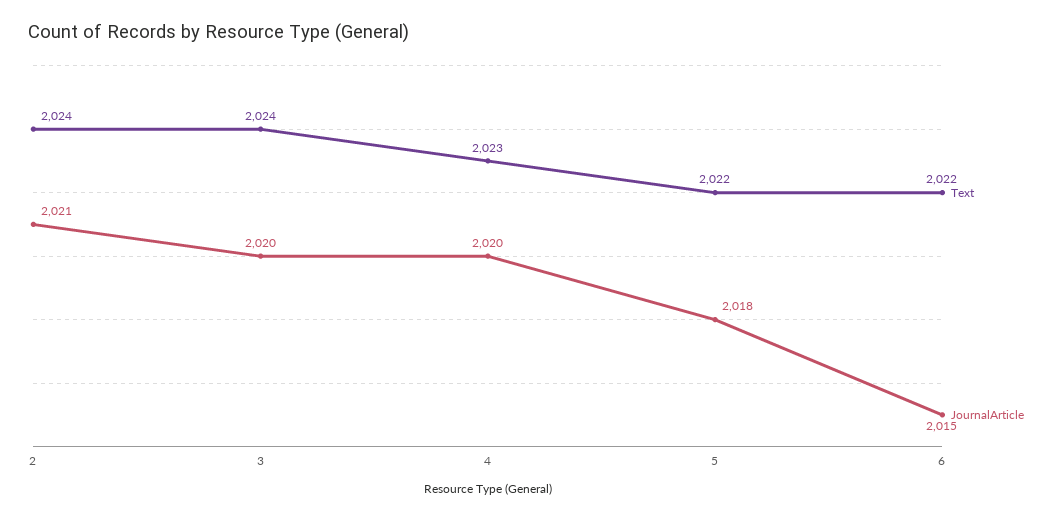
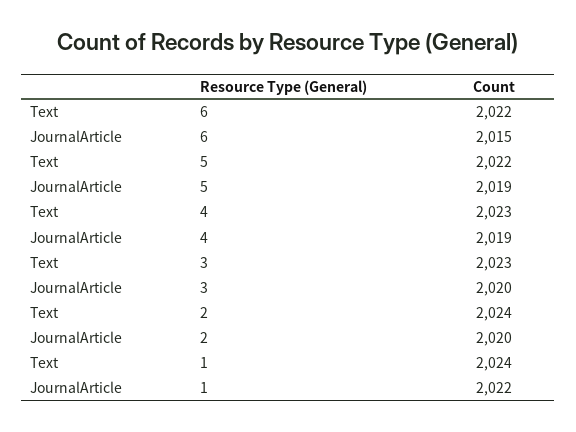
JournalArticle, 2: 2021 -> 2020
Text, 3: 2024 -> 2023
JournalArticle, 4: 2020 -> 2019
JournalArticle, 5: 2018 -> 2019
Text, 1: none -> 2024
JournalArticle, 1: none -> 2022

